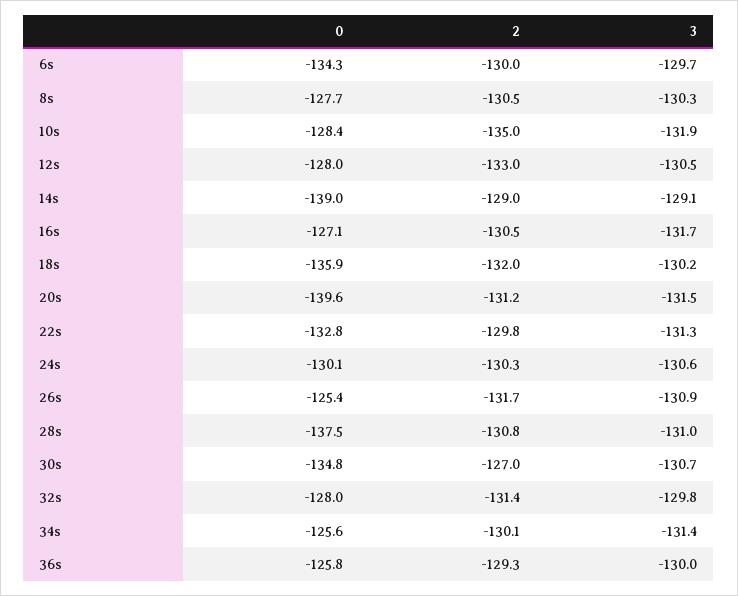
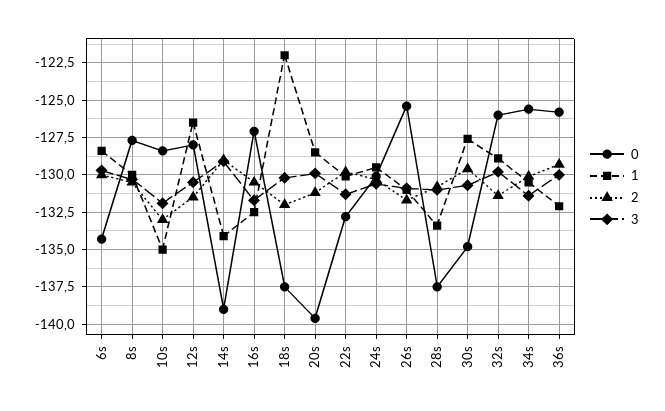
2, 10s: -135 -> -133
2, 12s: -133 -> -131.5
0, 18s: -135.9 -> -137.5
3, 20s: -131.5 -> -130
2, 30s: -127 -> -129.5
0, 32s: -128 -> -126
1, 6s: none -> -128.5
1, 8s: none -> -130
1, 10s: none -> -135
1, 12s: none -> -126.5
1, 14s: none -> -134
1, 16s: none -> -132.5
1, 18s: none -> -122
1, 20s: none -> -128.5
1, 22s: none -> -130
1, 24s: none -> -129.5
1, 26s: none -> -131
1, 28s: none -> -133.5
1, 30s: none -> -127.5
1, 32s: none -> -129
1, 34s: none -> -130.5
1, 36s: none -> -132

